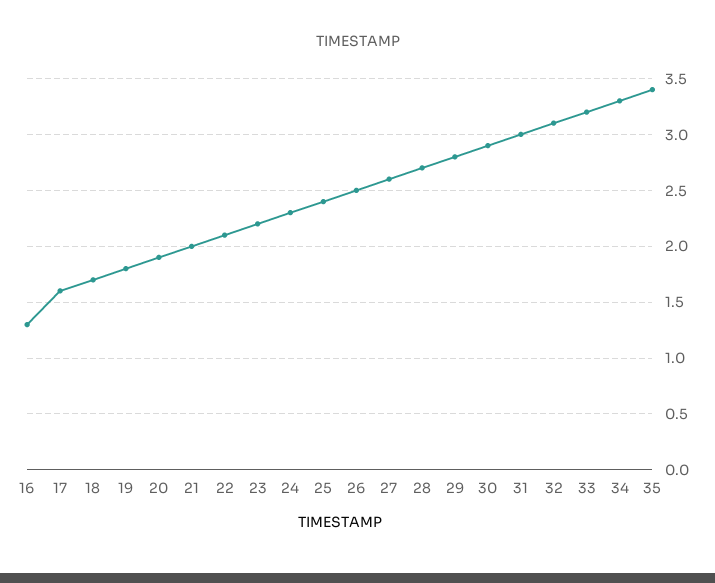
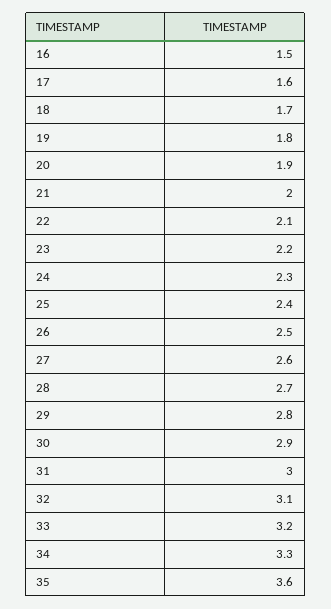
16: 1.3 -> 1.5
35: 3.4 -> 3.6

